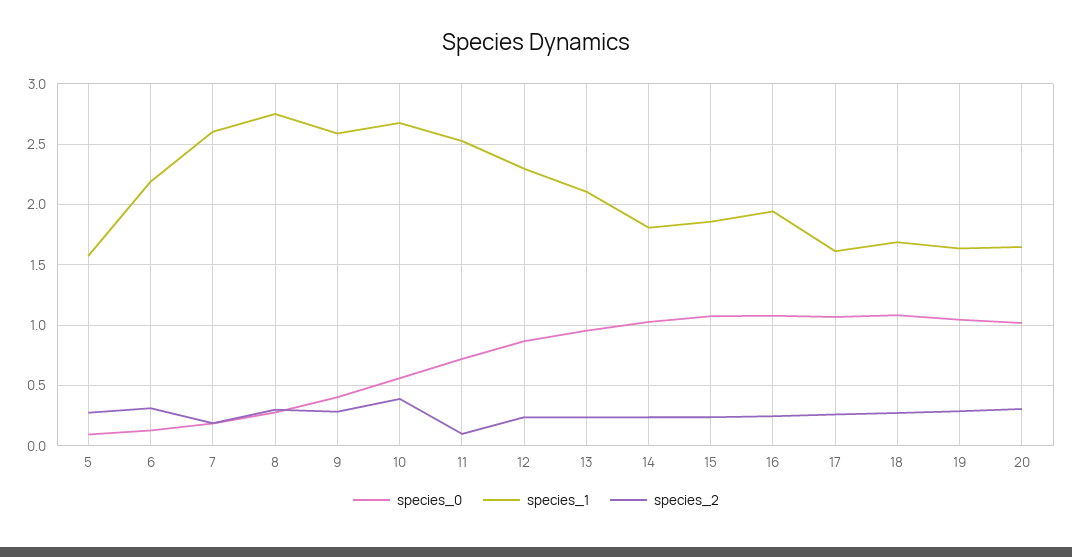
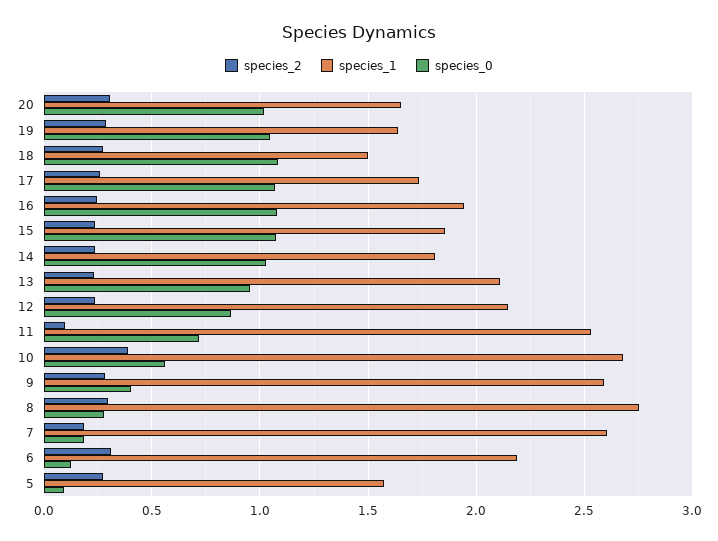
species_1, 12: 2.3 -> 2.15
species_1, 17: 1.6 -> 1.75
species_1, 18: 1.7 -> 1.5

